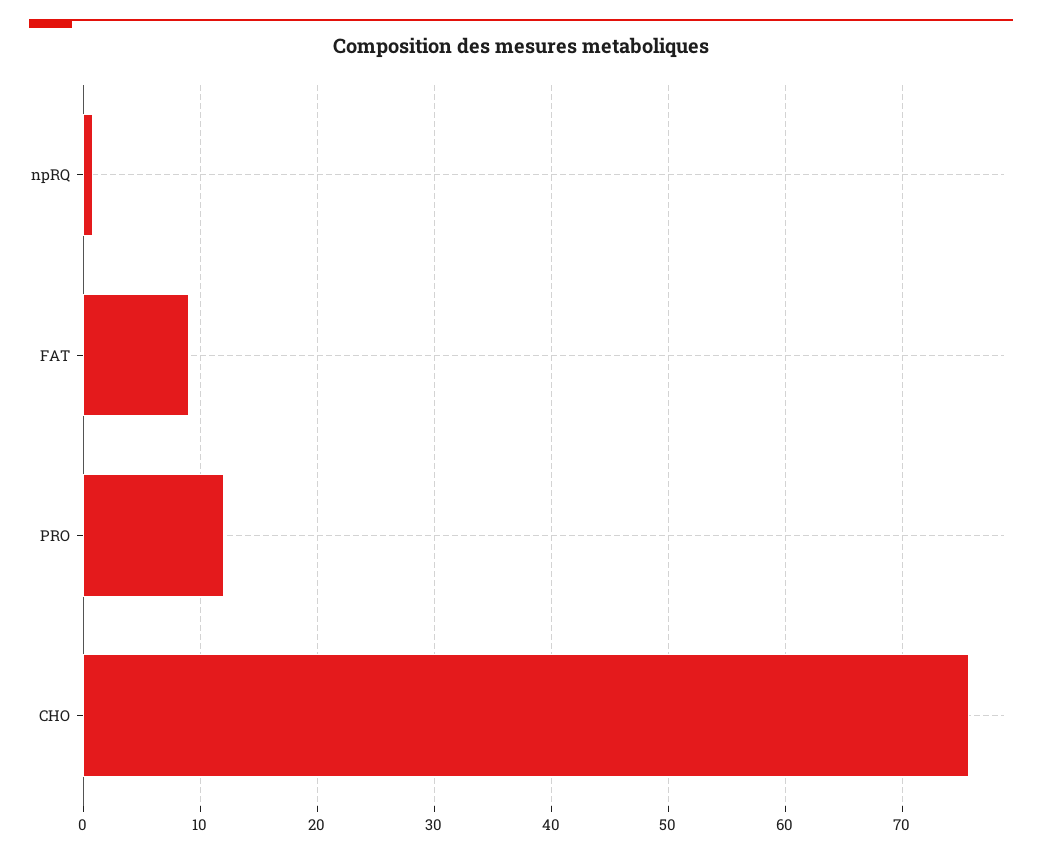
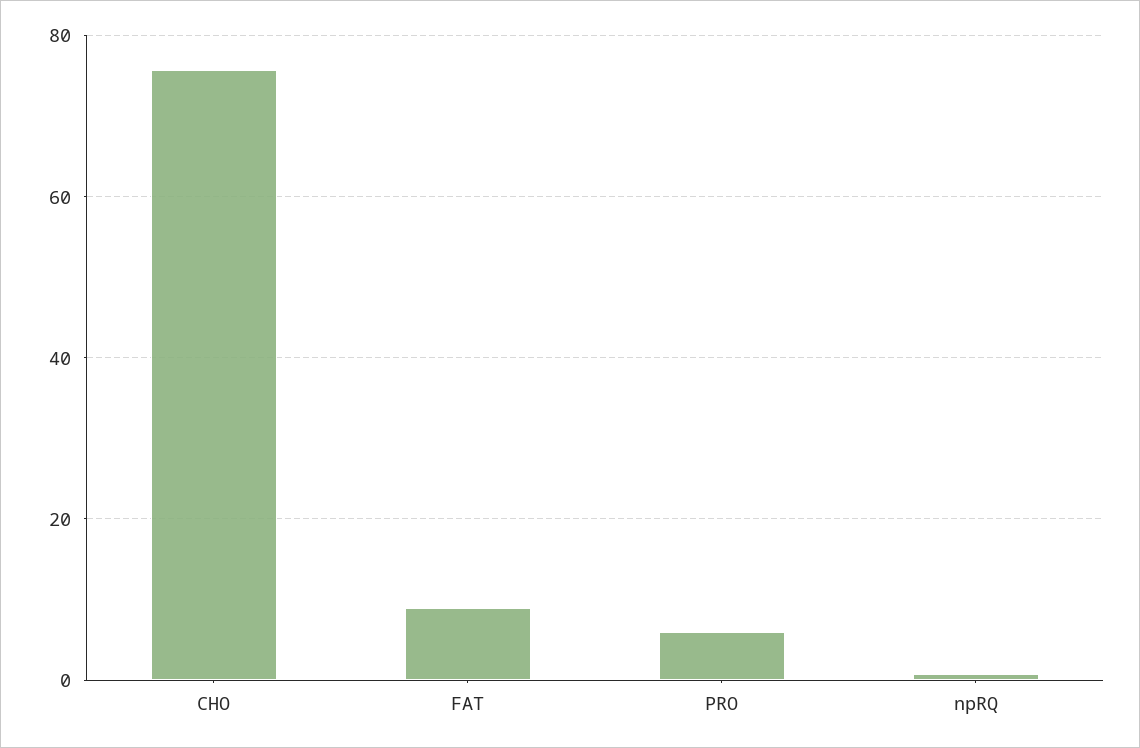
PRO: 12 -> 6

